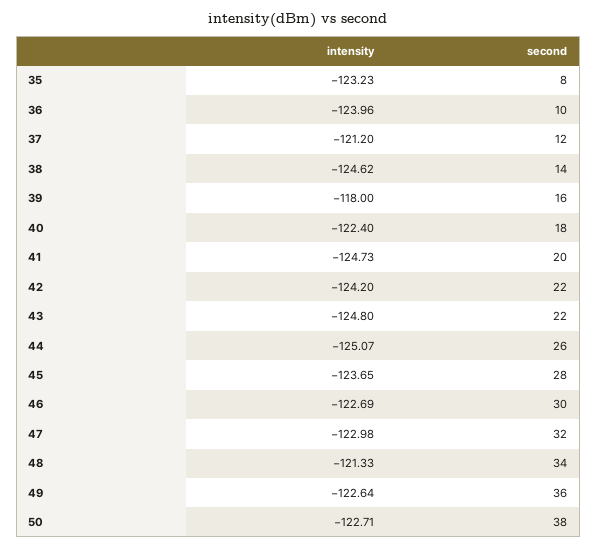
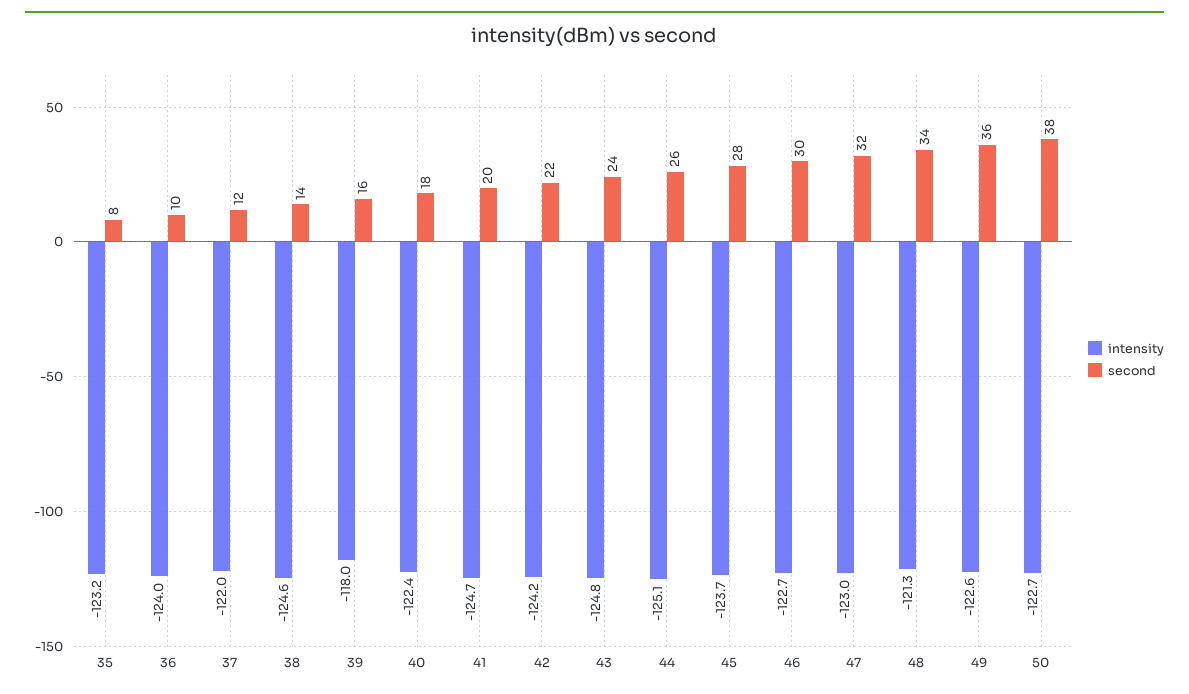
intensity, 37: -121.2 -> -122
second, 43: 22 -> 24

